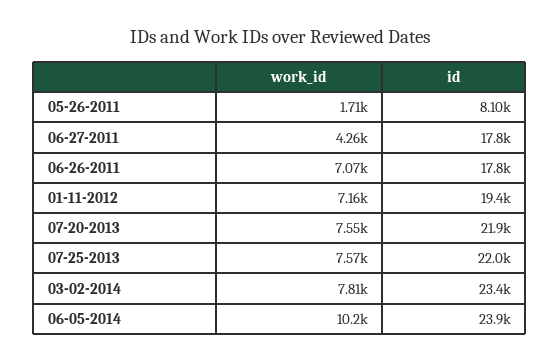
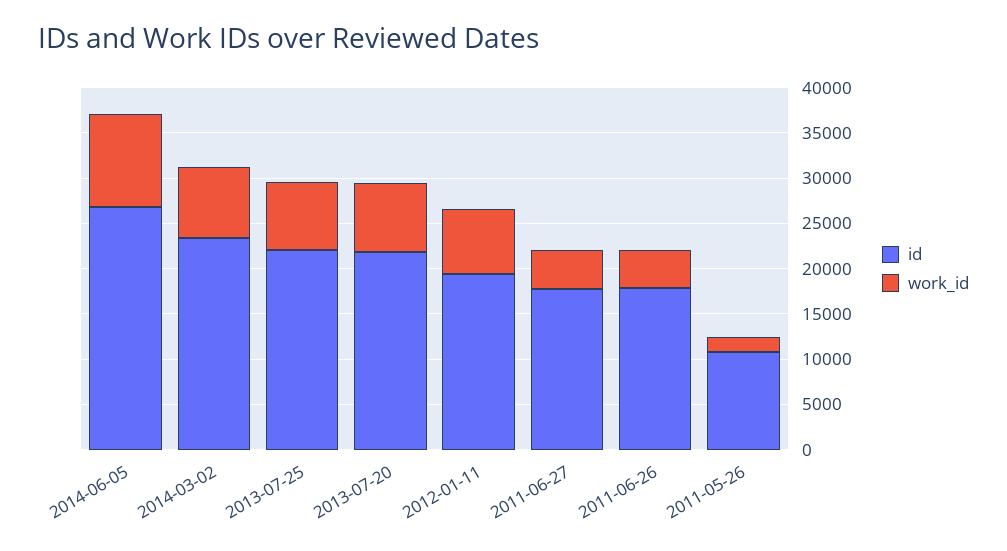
id, 05-26-2011: 8100 -> 11000
work_id, 06-26-2011: 7070 -> 4000
id, 06-05-2014: 23900 -> 27000

